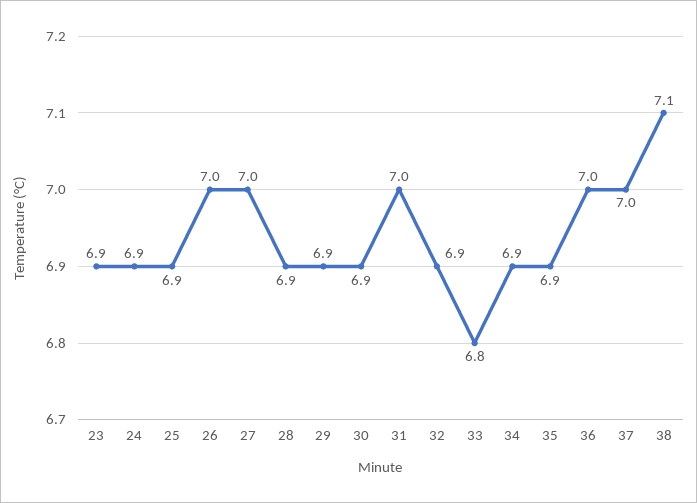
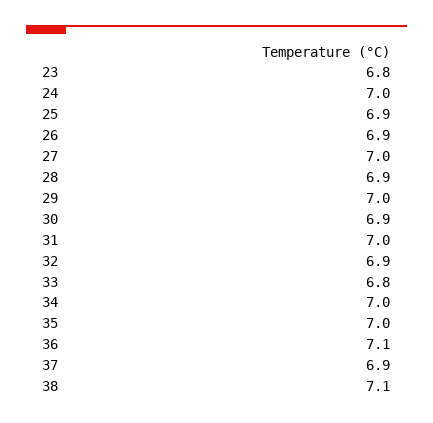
23: 6.9 -> 6.8
24: 6.9 -> 7
26: 7 -> 6.9
29: 6.9 -> 7
34: 6.9 -> 7
35: 6.9 -> 7
36: 7 -> 7.1
37: 7 -> 6.9

